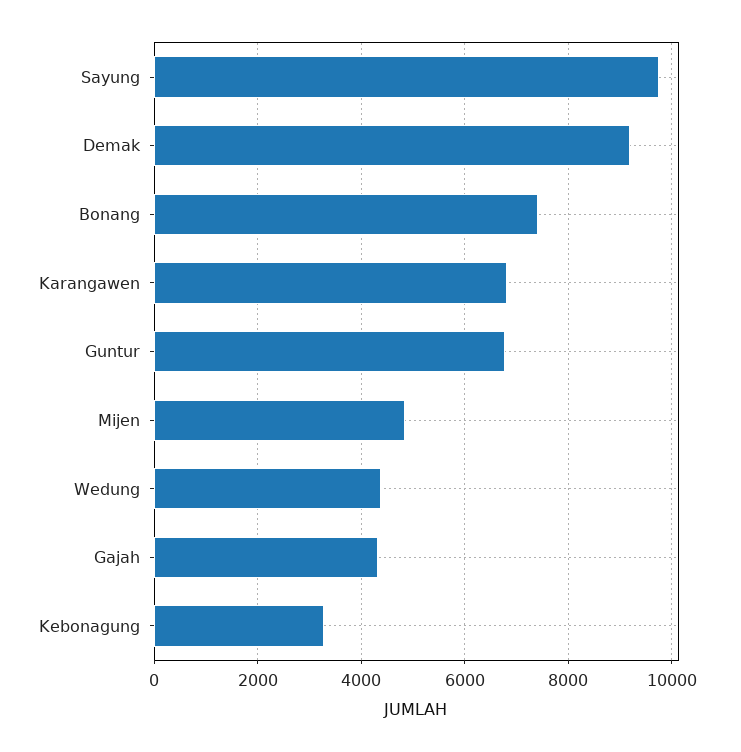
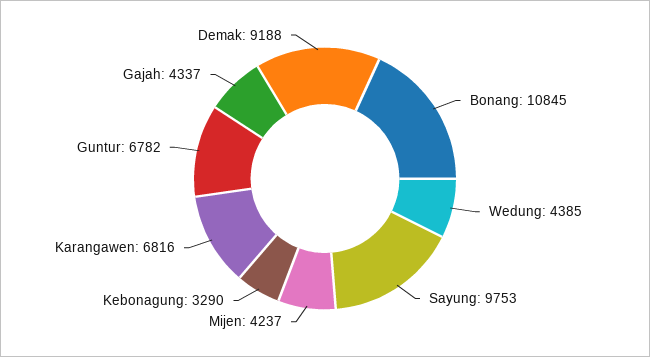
Bonang: 7400 -> 10845
Mijen: 4800 -> 4237

